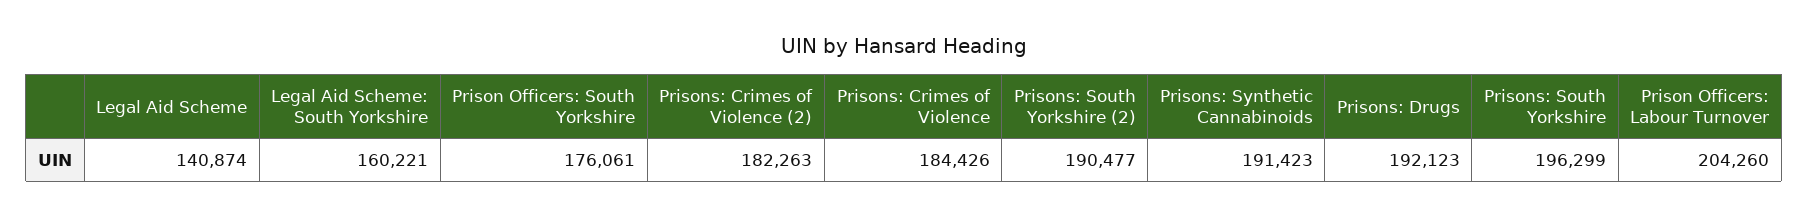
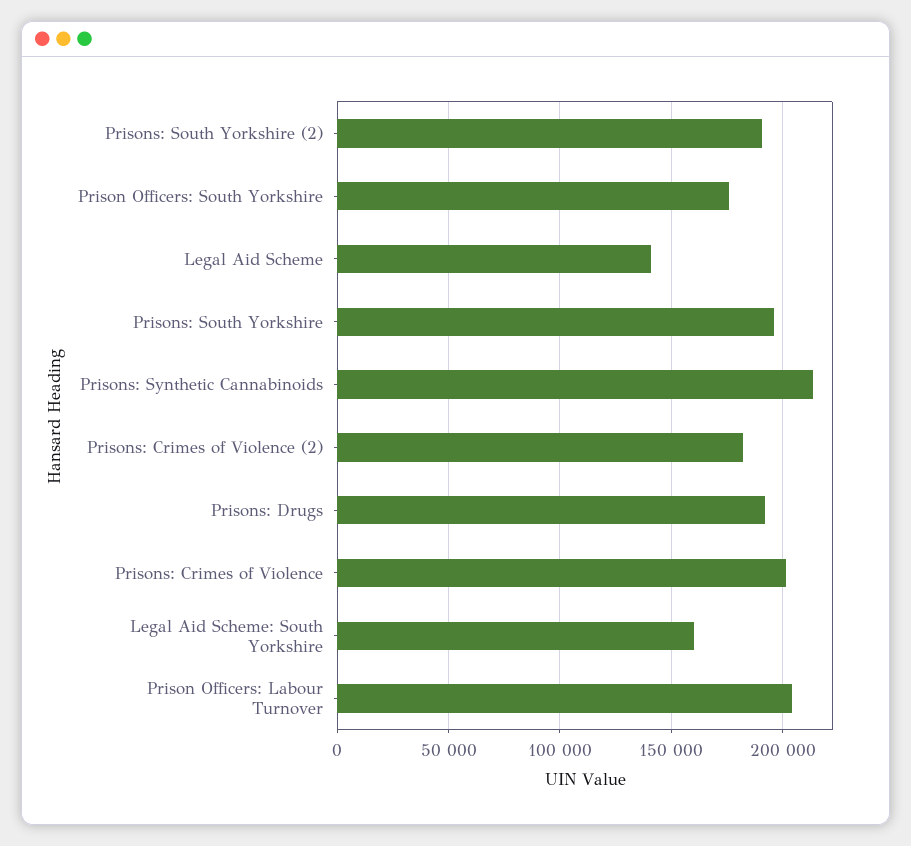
Prisons: Crimes of Violence: 184426 -> 200000
Prisons: Synthetic Cannabinoids: 191423 -> 215000

